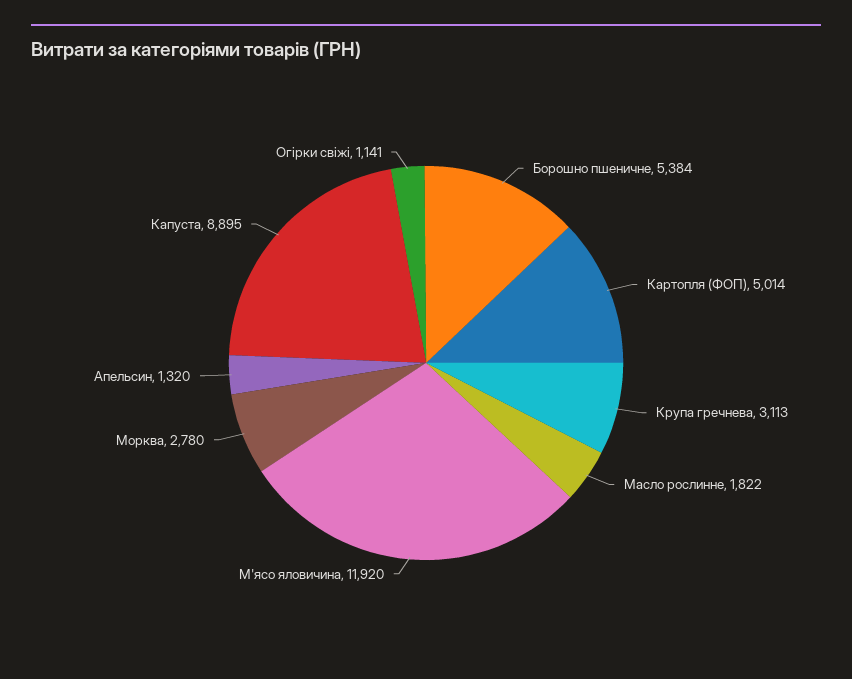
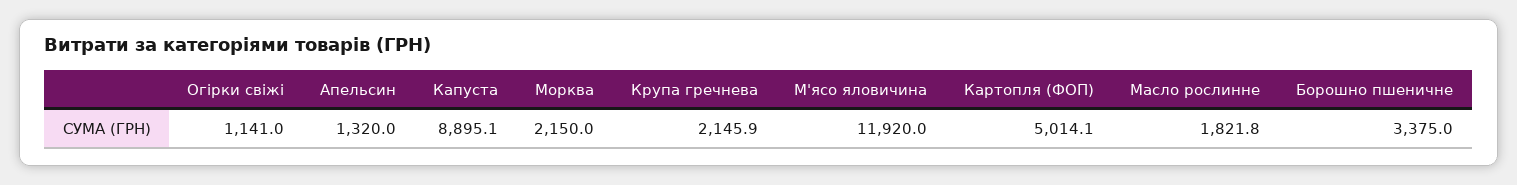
Борошно пшеничне: 5384 -> 3375
Крупа гречнева: 3113 -> 2145.9
Морква: 2780 -> 2150

